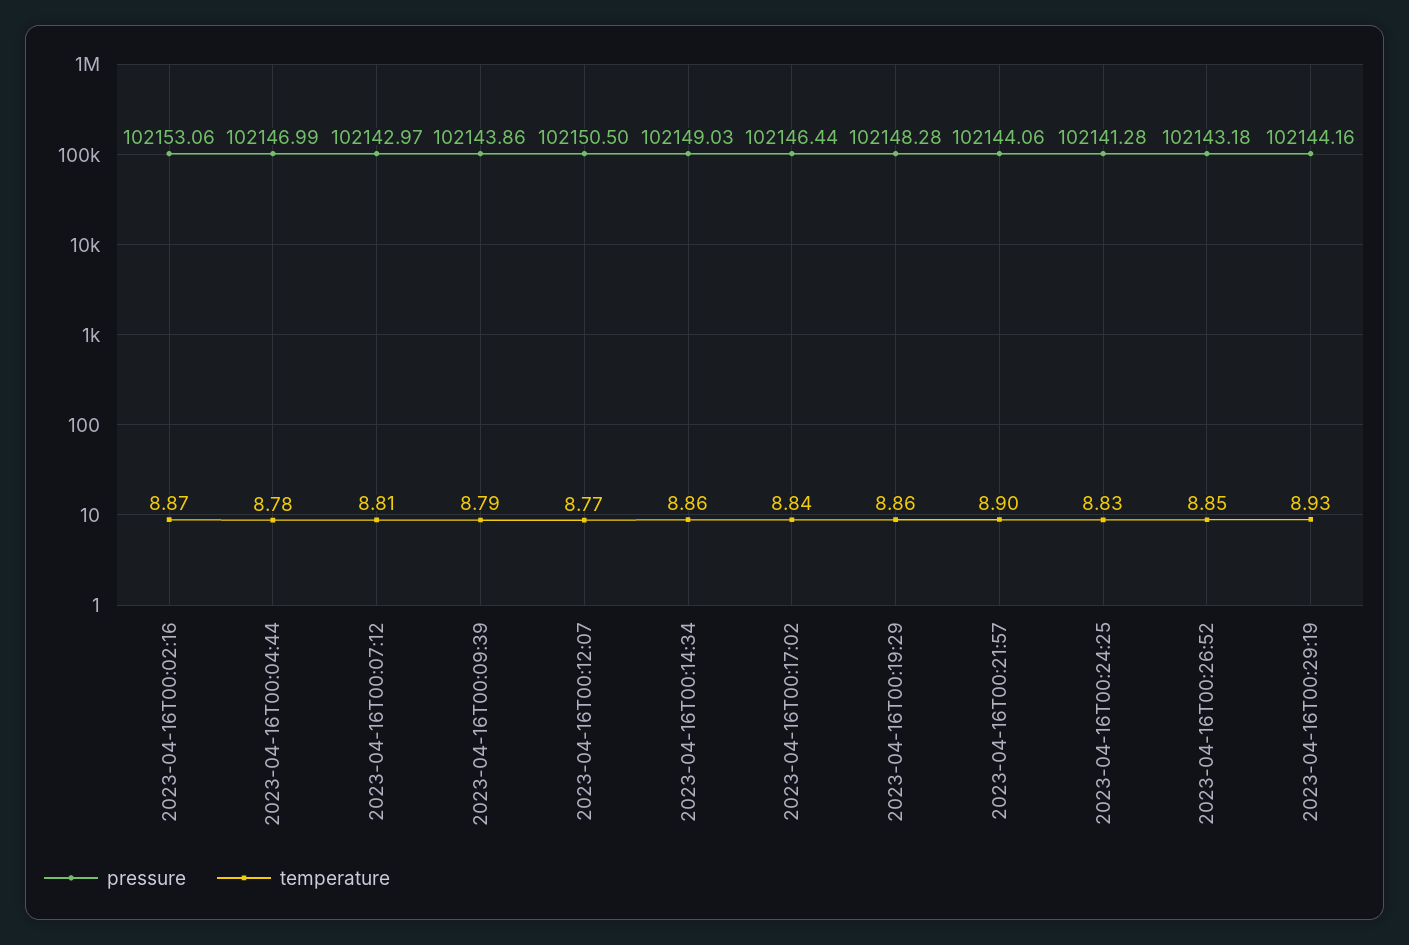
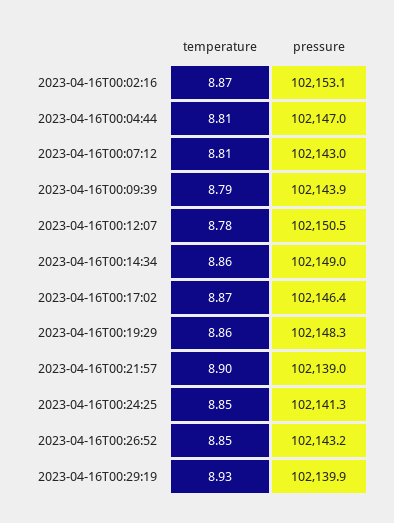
temperature, 2023-04-16T00:04:44: 8.78 -> 8.81
temperature, 2023-04-16T00:12:07: 8.77 -> 8.78
temperature, 2023-04-16T00:17:02: 8.84 -> 8.87
pressure, 2023-04-16T00:21:57: 102144.06 -> 102139
temperature, 2023-04-16T00:24:25: 8.83 -> 8.85
pressure, 2023-04-16T00:29:19: 102144.16 -> 102139.9

